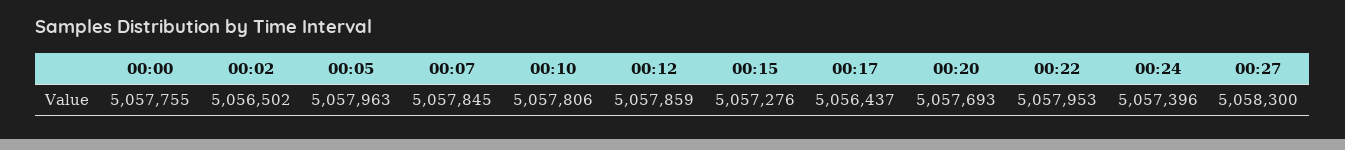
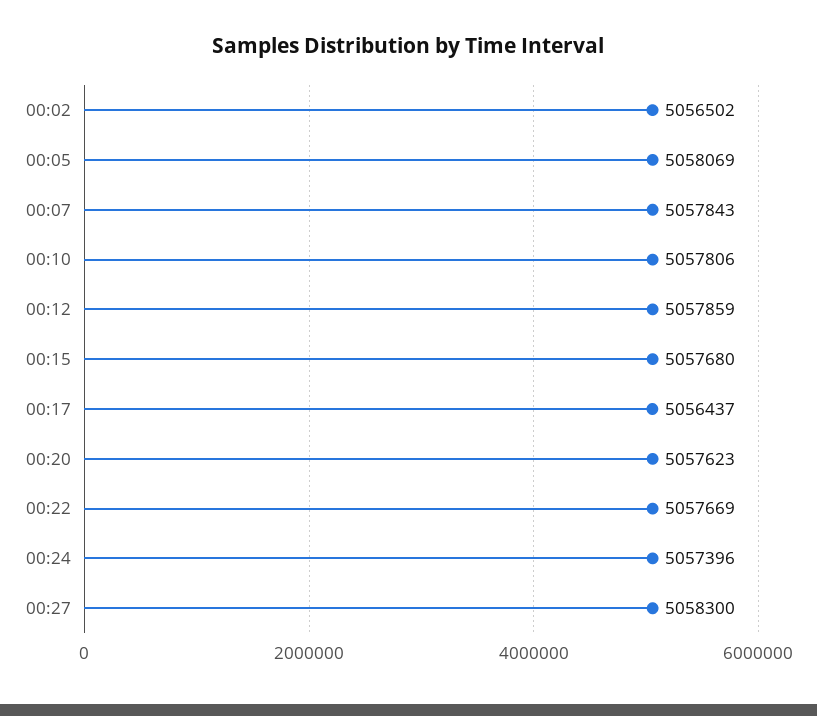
00:00: 5057755 -> none
00:05: 5057963 -> 5058069
00:07: 5057845 -> 5057843
00:15: 5057276 -> 5057680
00:20: 5057693 -> 5057623
00:22: 5057953 -> 5057669

